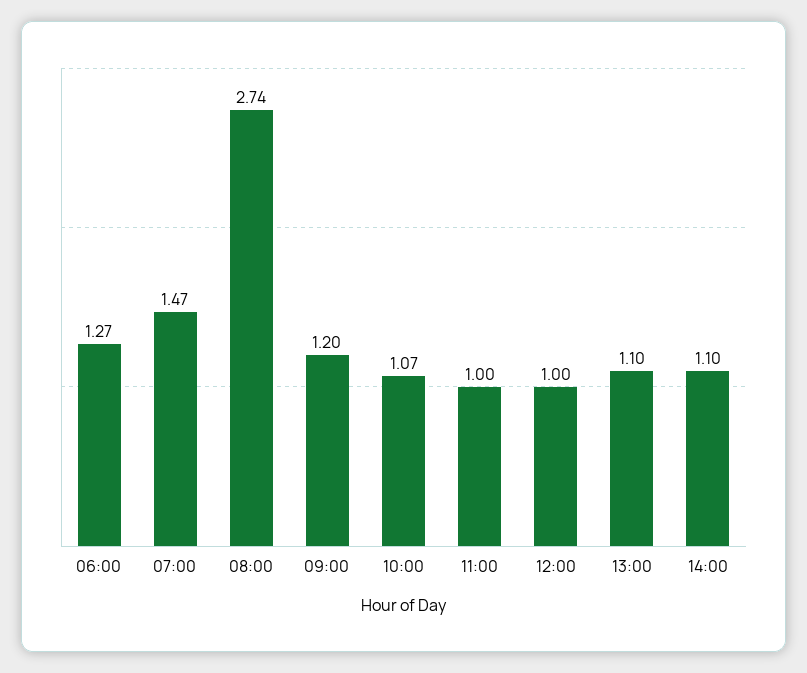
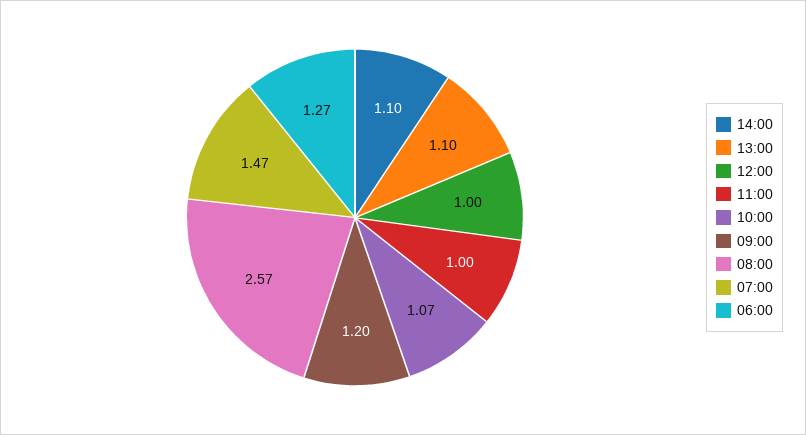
08:00: 2.74 -> 2.57

